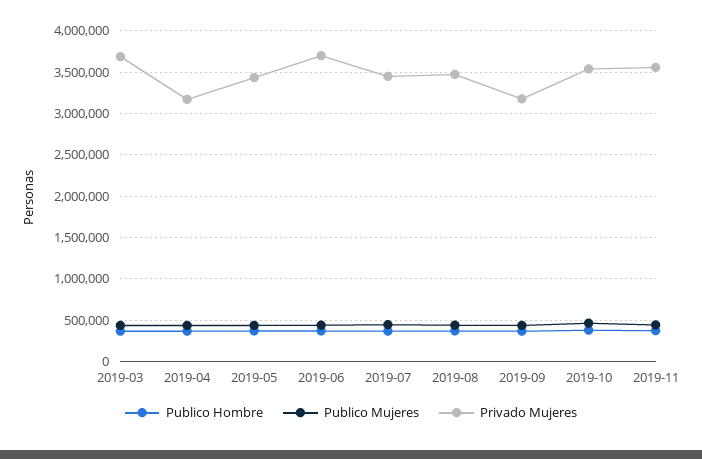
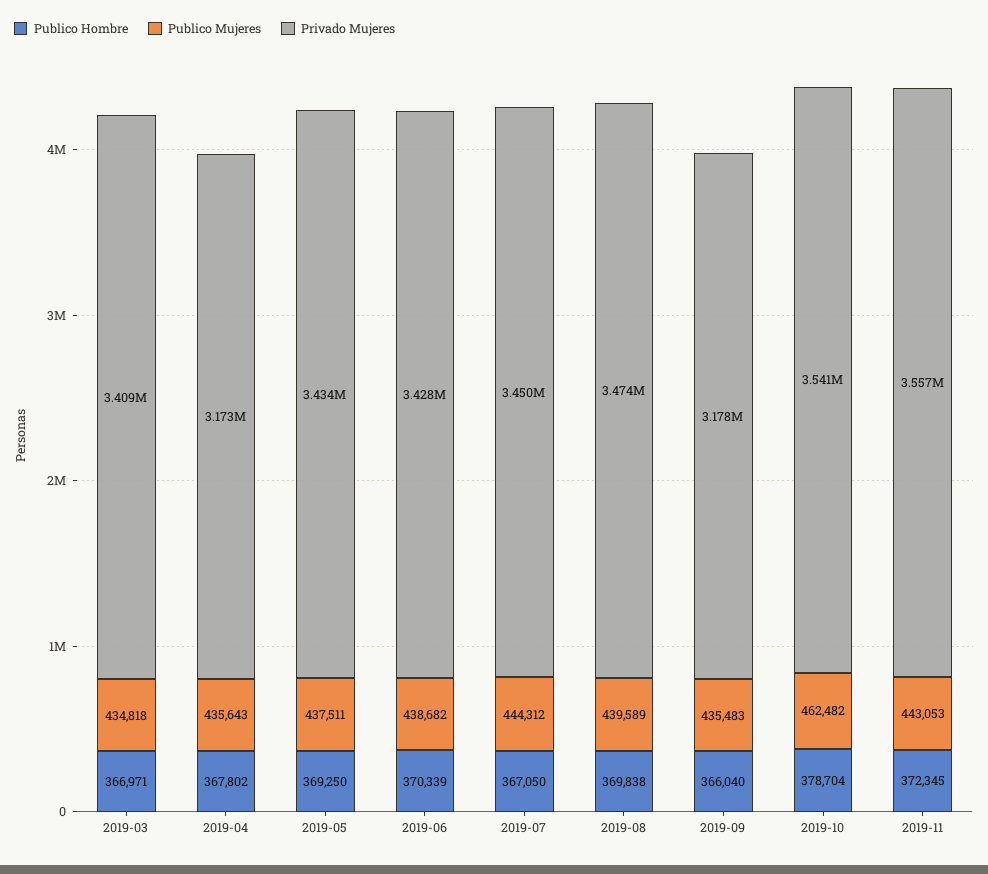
Privado Mujeres, 2019-03: 3700000 -> 3409000
Privado Mujeres, 2019-06: 3700000 -> 3428000

